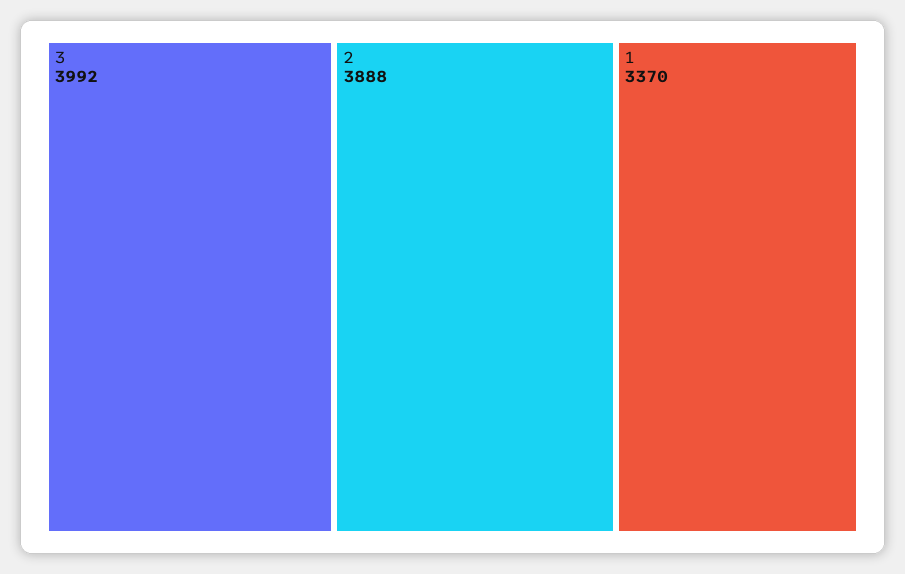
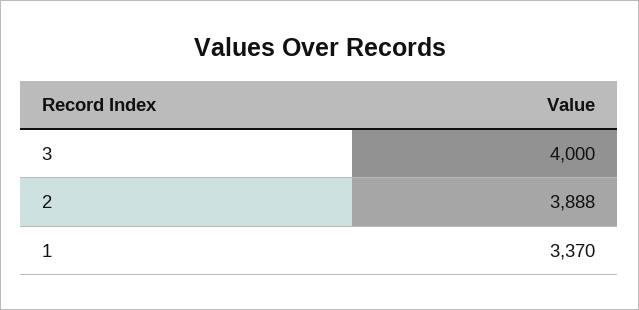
3: 3992 -> 4000

